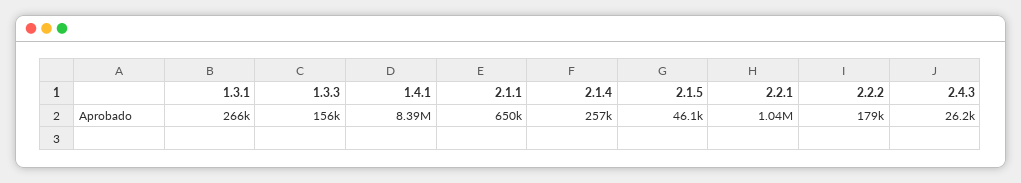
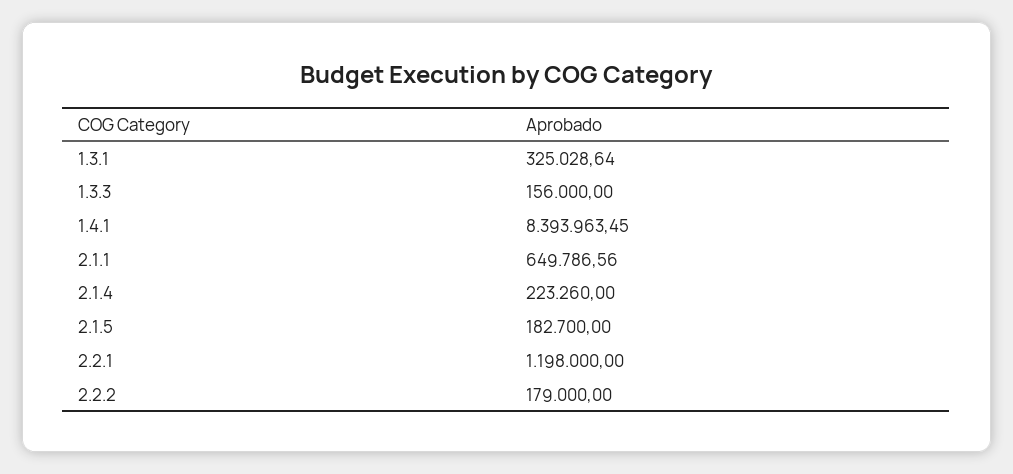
1.3.1: 266000 -> 325028.64
2.1.4: 257000 -> 223260
2.1.5: 46100 -> 182700
2.2.1: 1040000 -> 1198000
2.4.3: 26200 -> none

